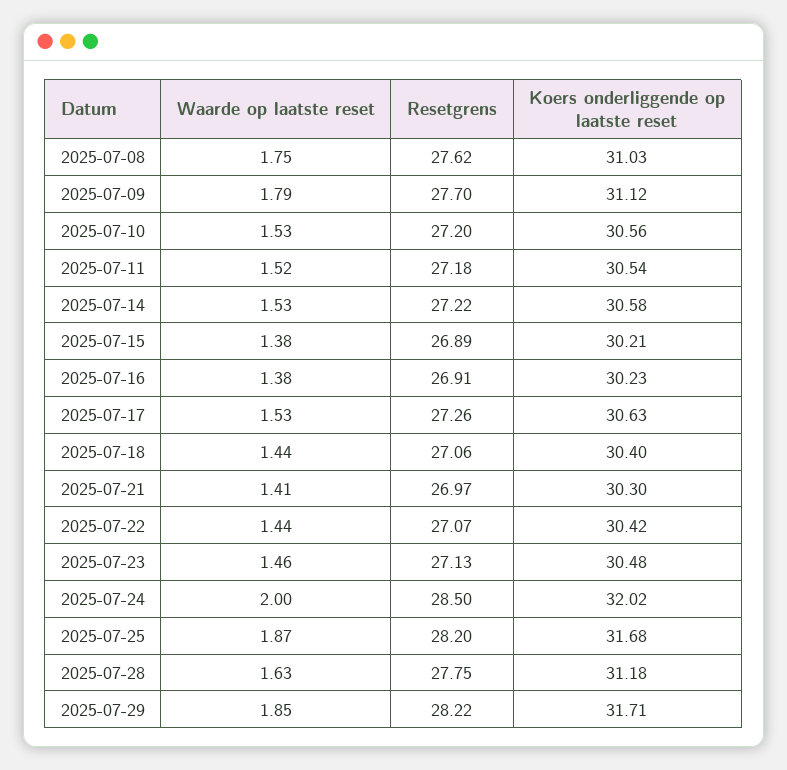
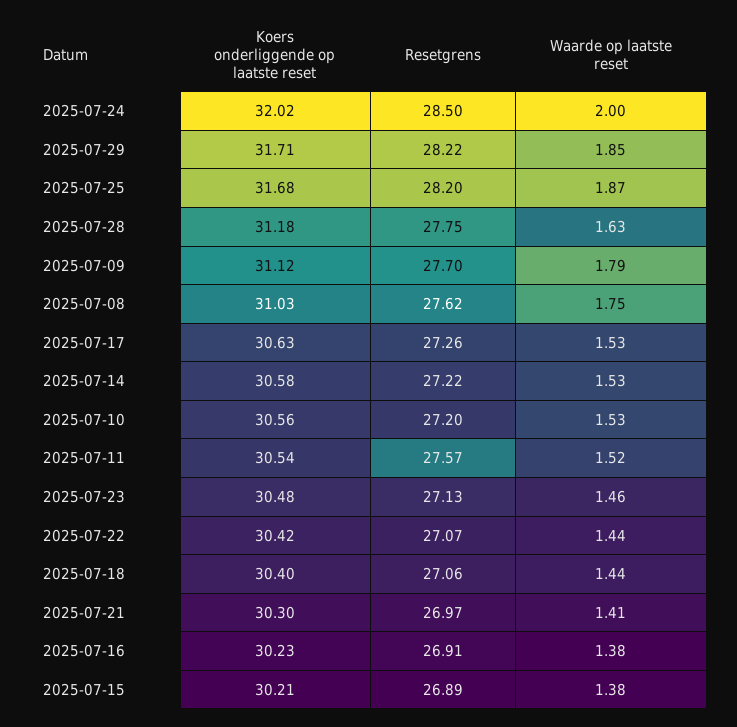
Resetgrens, 2025-07-11: 27.18 -> 27.57

